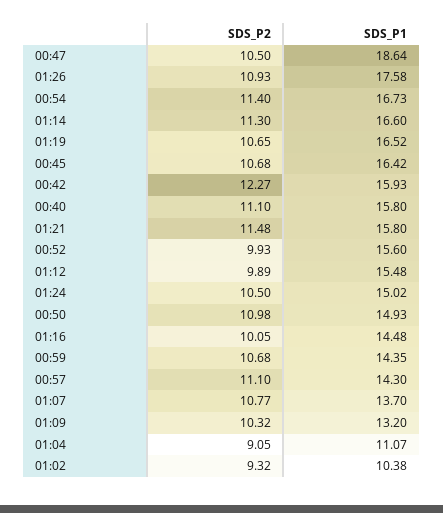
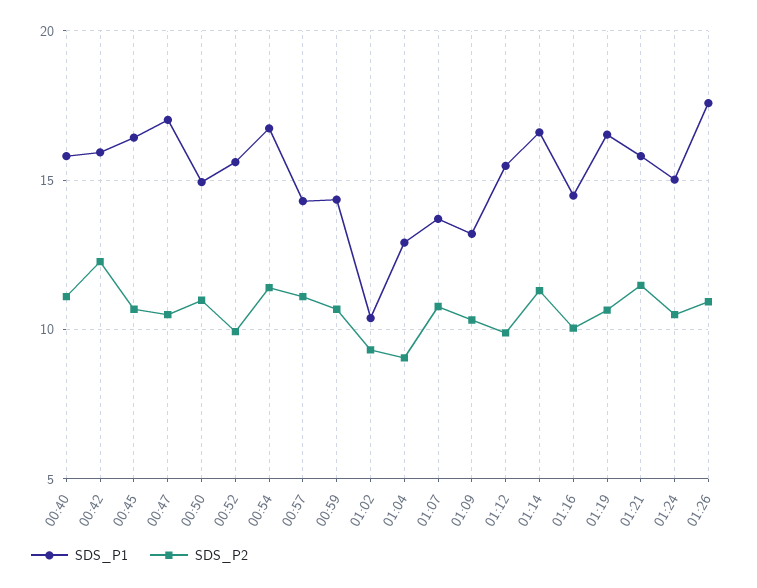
SDS_P1, 00:47: 18.64 -> 17
SDS_P1, 01:04: 11.07 -> 13

